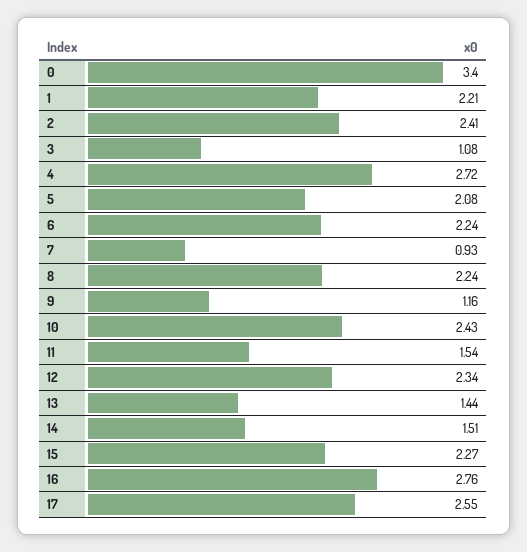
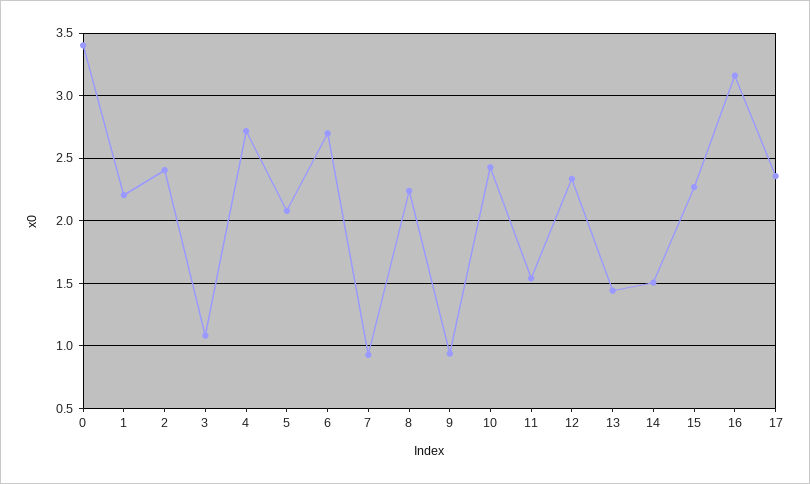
6: 2.24 -> 2.7
9: 1.16 -> 0.95
16: 2.76 -> 3.15
17: 2.55 -> 2.35

